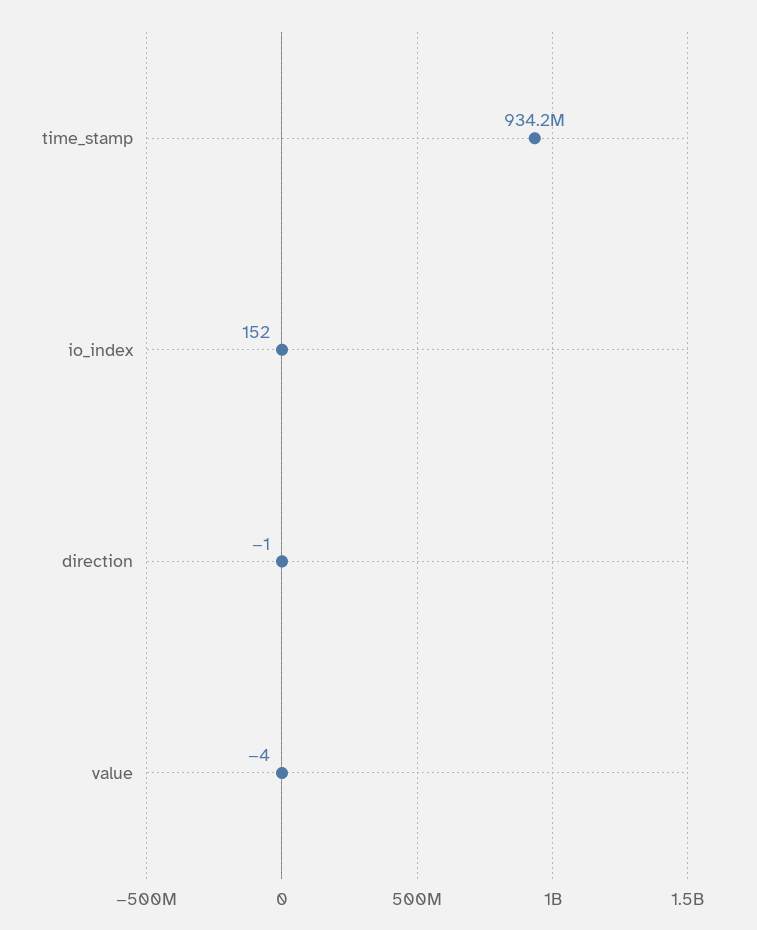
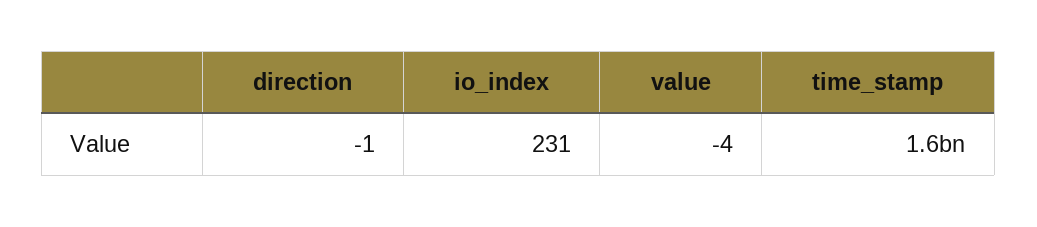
time_stamp: 934200000 -> 1600000000
io_index: 152 -> 231

